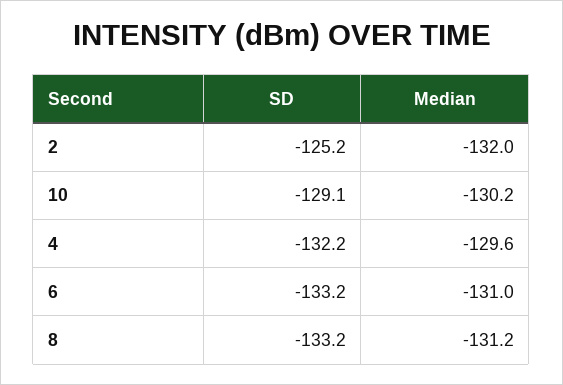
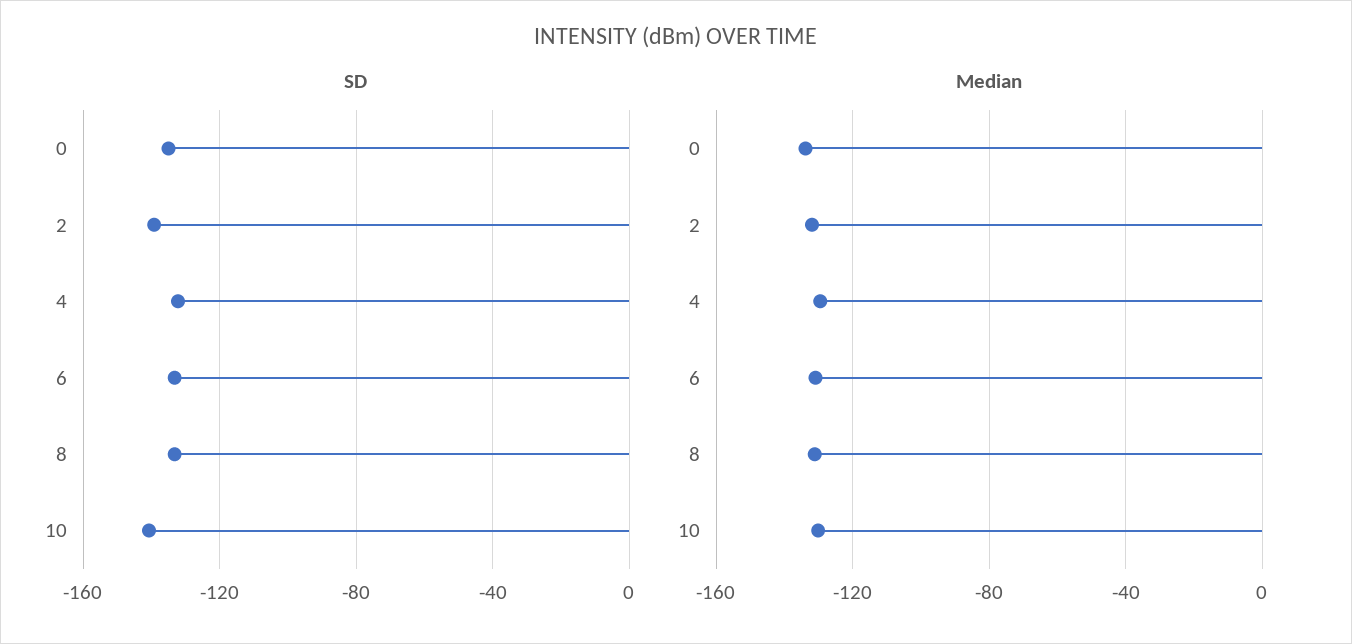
SD, 2: -125.2 -> -140
SD, 10: -129.1 -> -140
SD, 0: none -> -135
Median, 0: none -> -135

